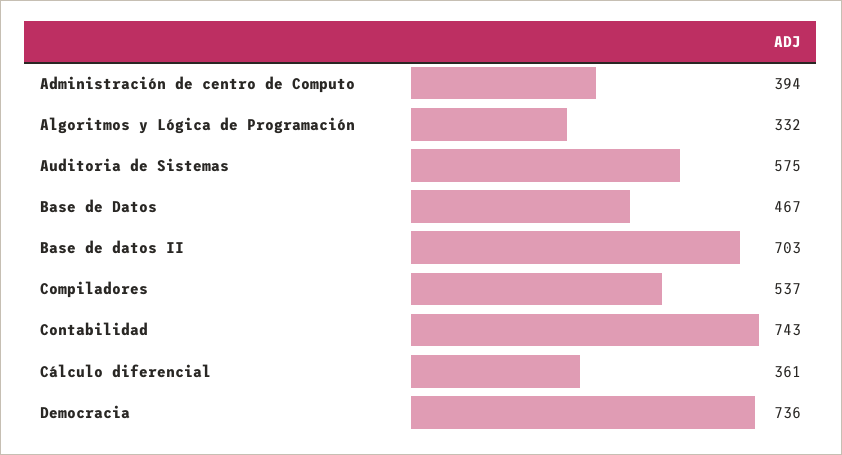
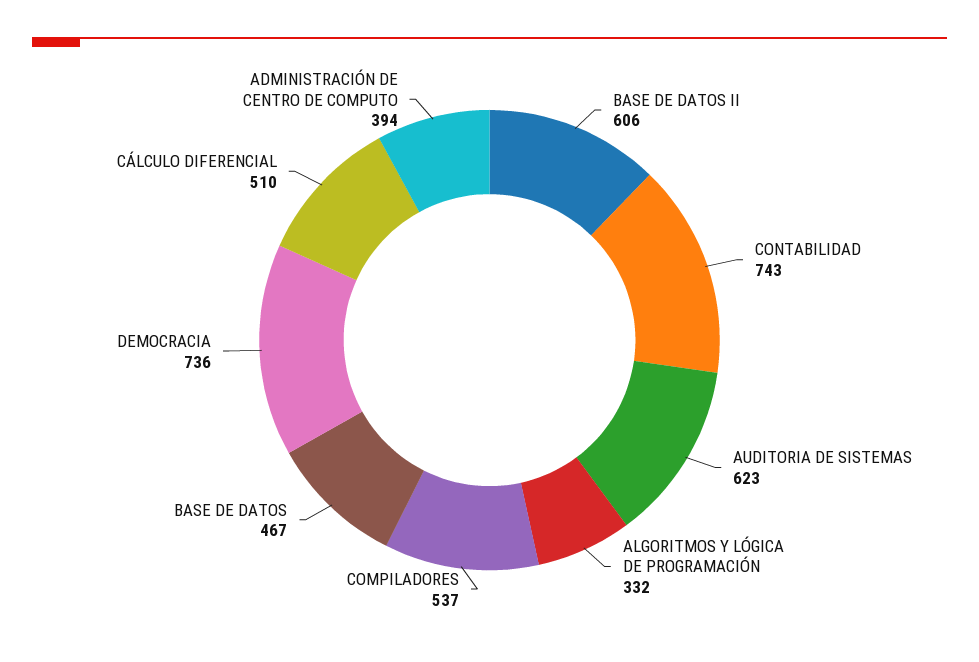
Auditoria de Sistemas: 575 -> 623
Base de datos II: 703 -> 606
Cálculo diferencial: 361 -> 510

